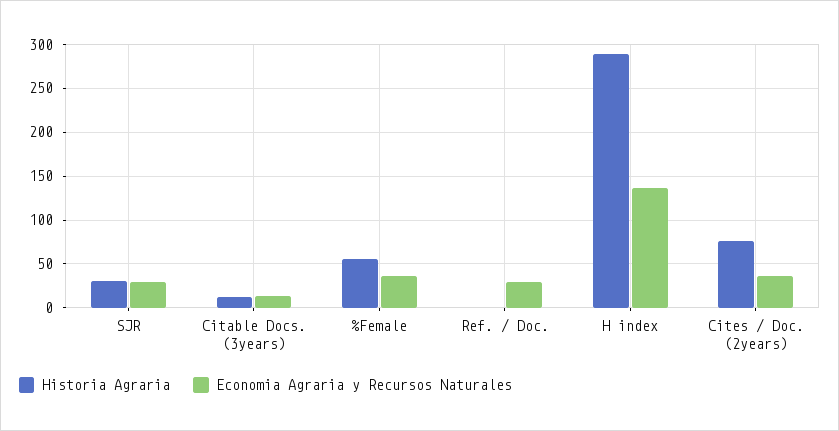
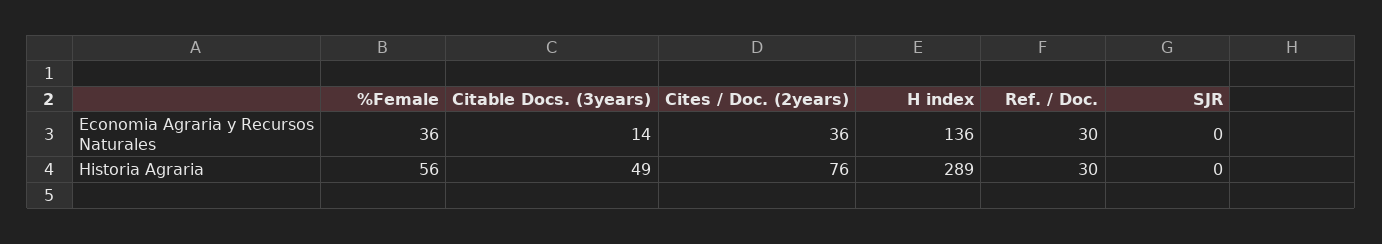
Historia Agraria, SJR: 30 -> 0
Economia Agraria y Recursos Naturales, SJR: 30 -> 0
Historia Agraria, Citable Docs. (3years): 10 -> 49
Historia Agraria, Ref. / Doc.: 0 -> 30

